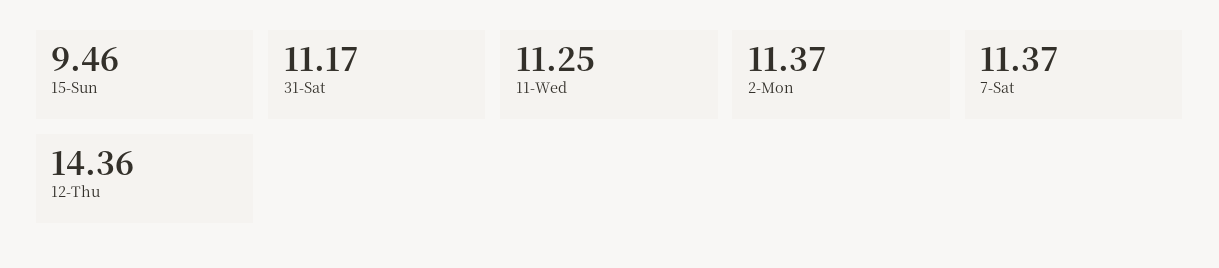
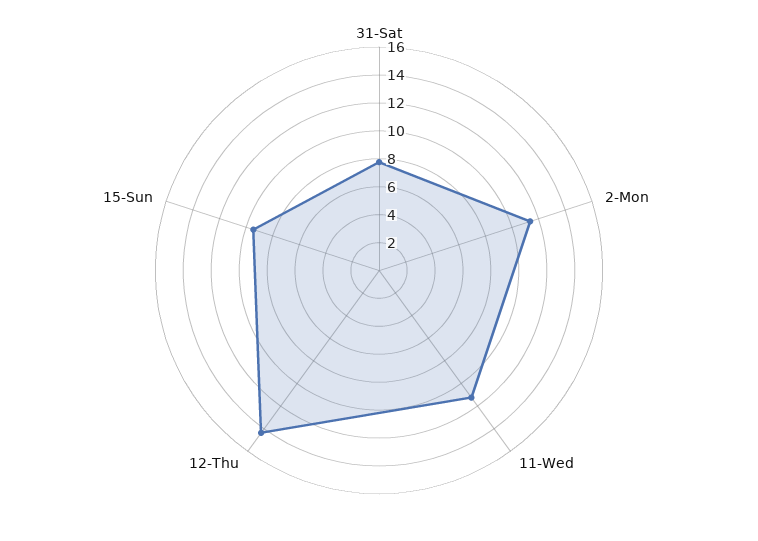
31-Sat: 11.17 -> 8
7-Sat: 11.37 -> none

